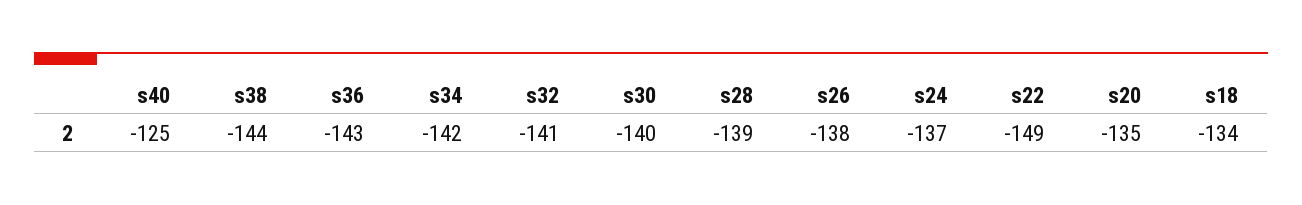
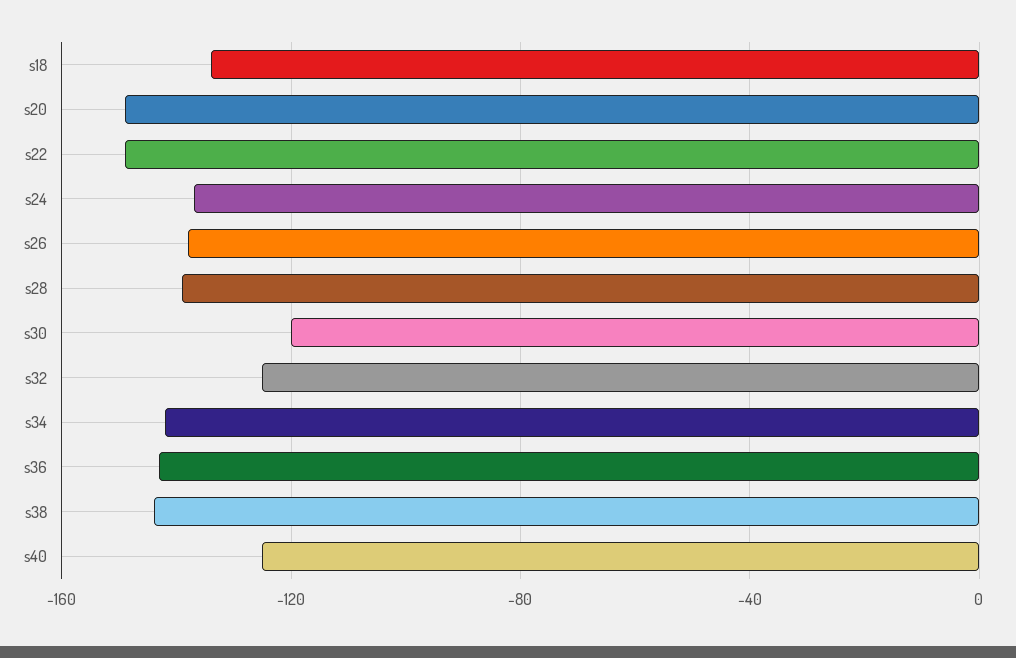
s32: -141 -> -125
s30: -140 -> -120
s20: -135 -> -150

